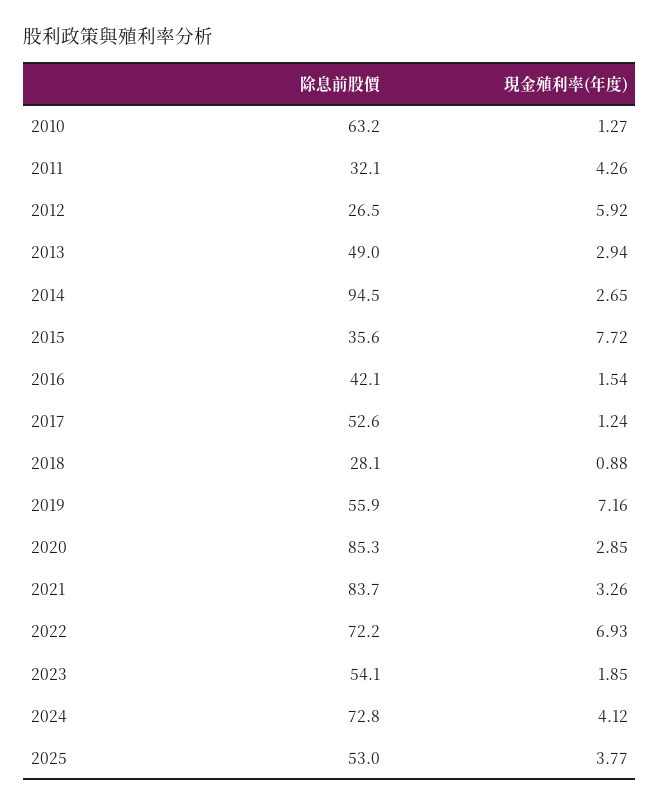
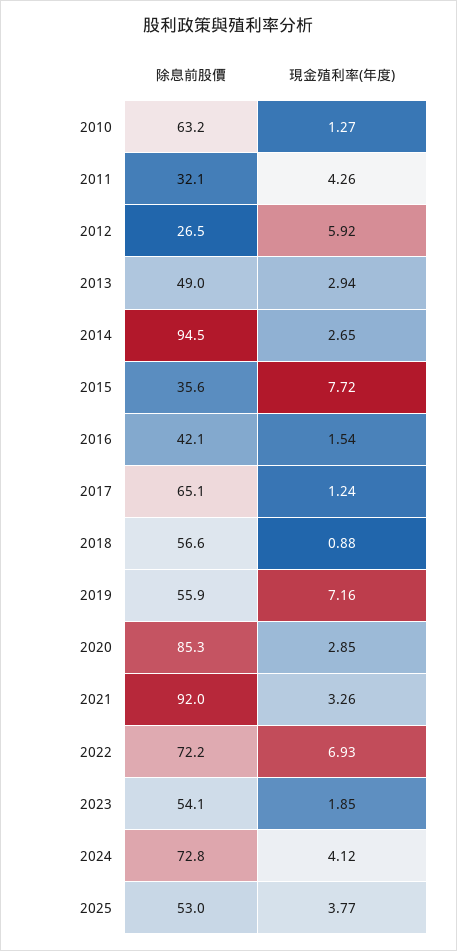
除息前股價, 2017: 52.6 -> 65.1
除息前股價, 2018: 28.1 -> 56.6
除息前股價, 2021: 83.7 -> 92

